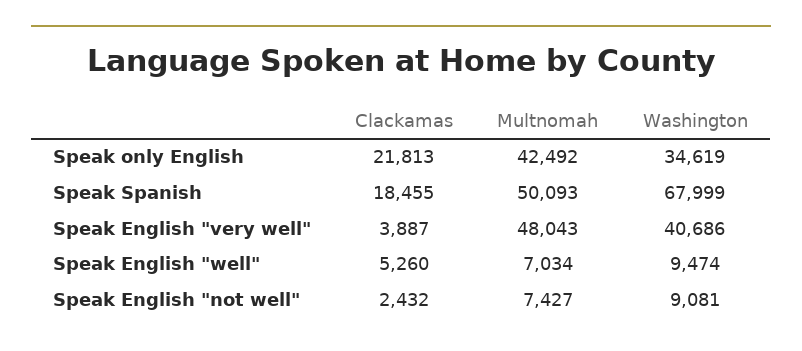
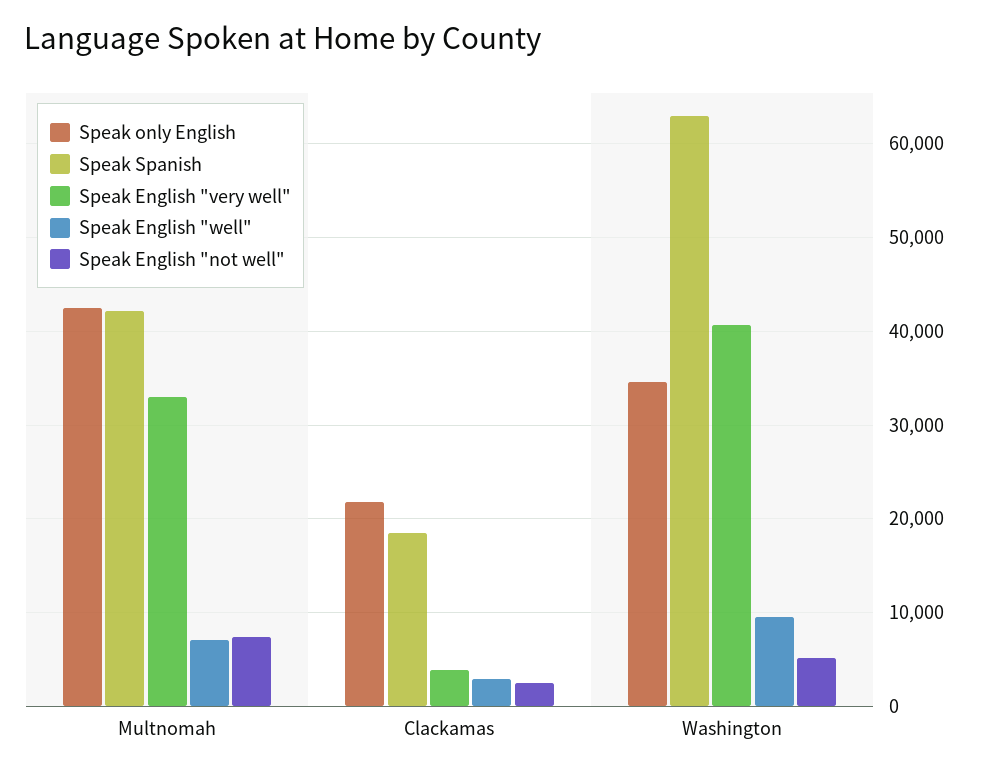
Speak Spanish, Multnomah: 50093 -> 42000
Speak Spanish, Washington: 67999 -> 63000
Speak English "very well", Multnomah: 48043 -> 33000
Speak English "well", Clackamas: 5260 -> 3000
Speak English "not well", Washington: 9081 -> 5000

